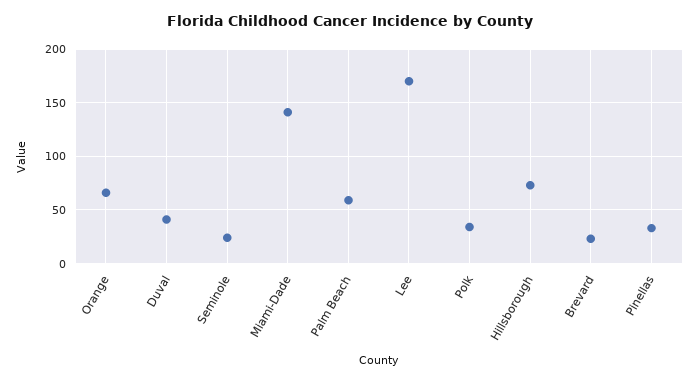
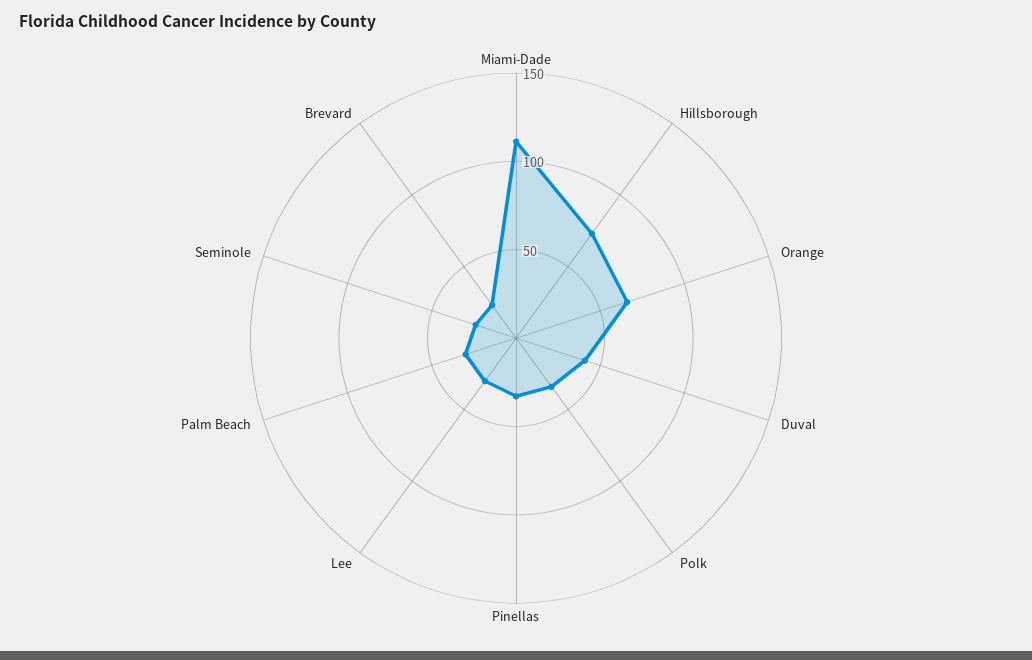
Miami-Dade: 140 -> 110
Palm Beach: 60 -> 30
Lee: 170 -> 30

